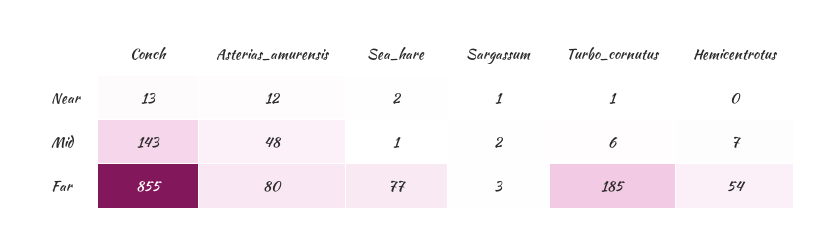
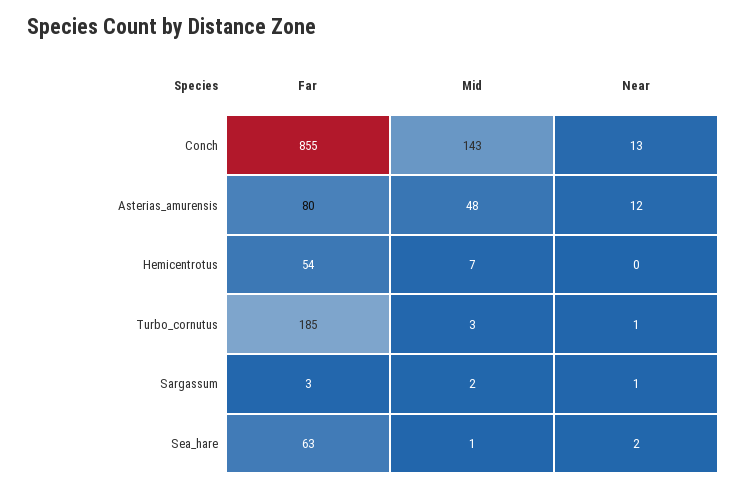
Turbo_cornutus, Mid: 6 -> 3
Sea_hare, Far: 77 -> 63

